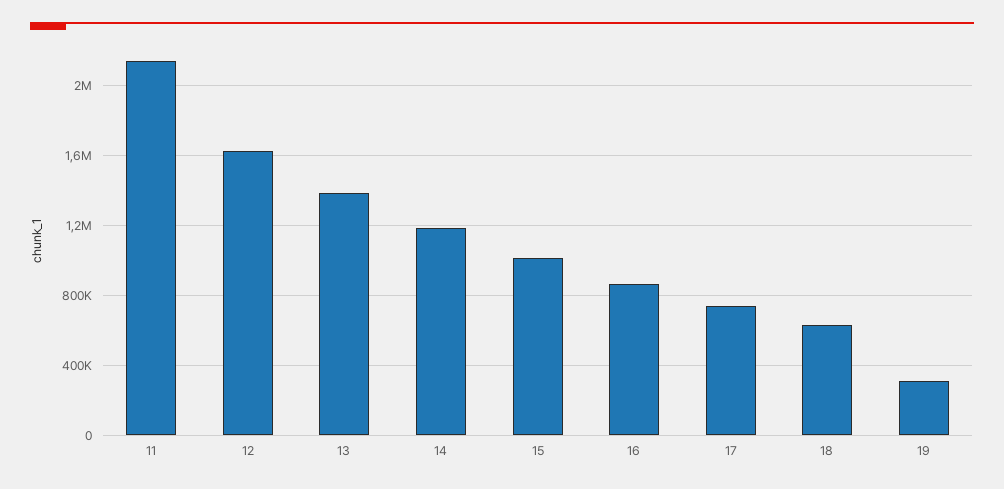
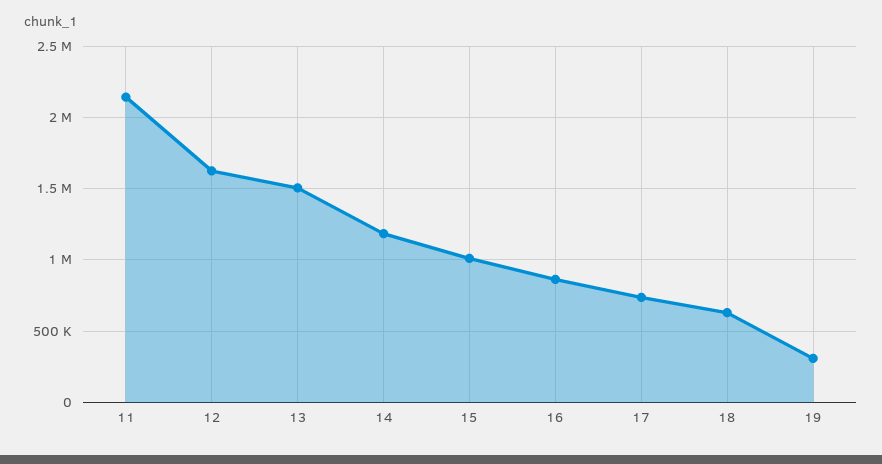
13: 1400000 -> 1500000

